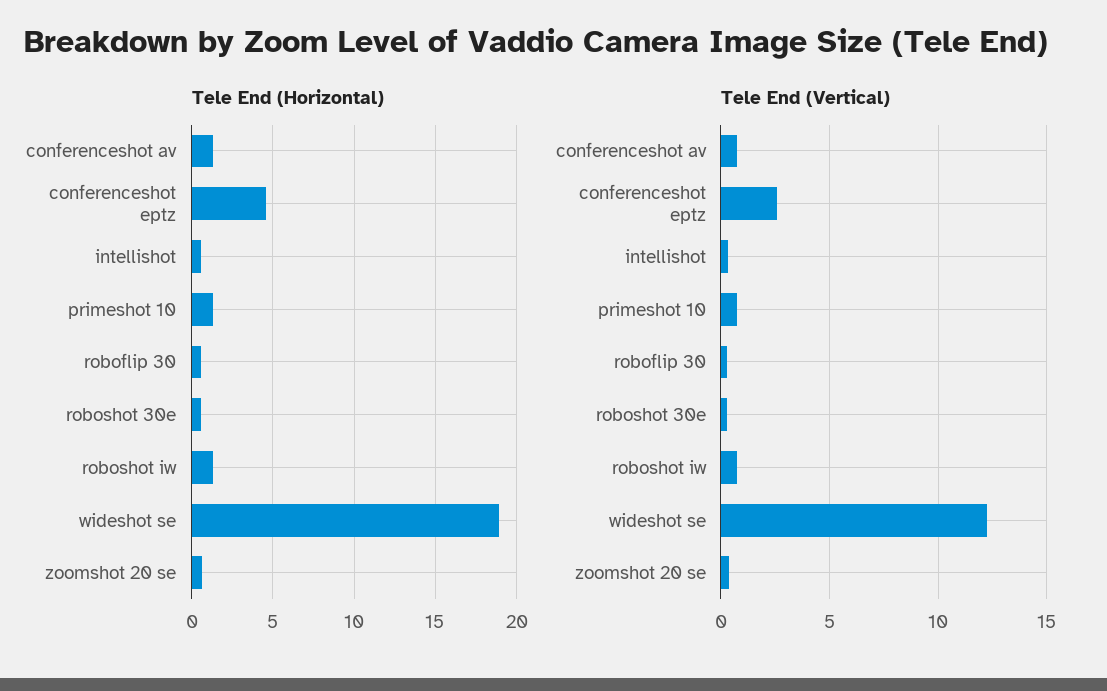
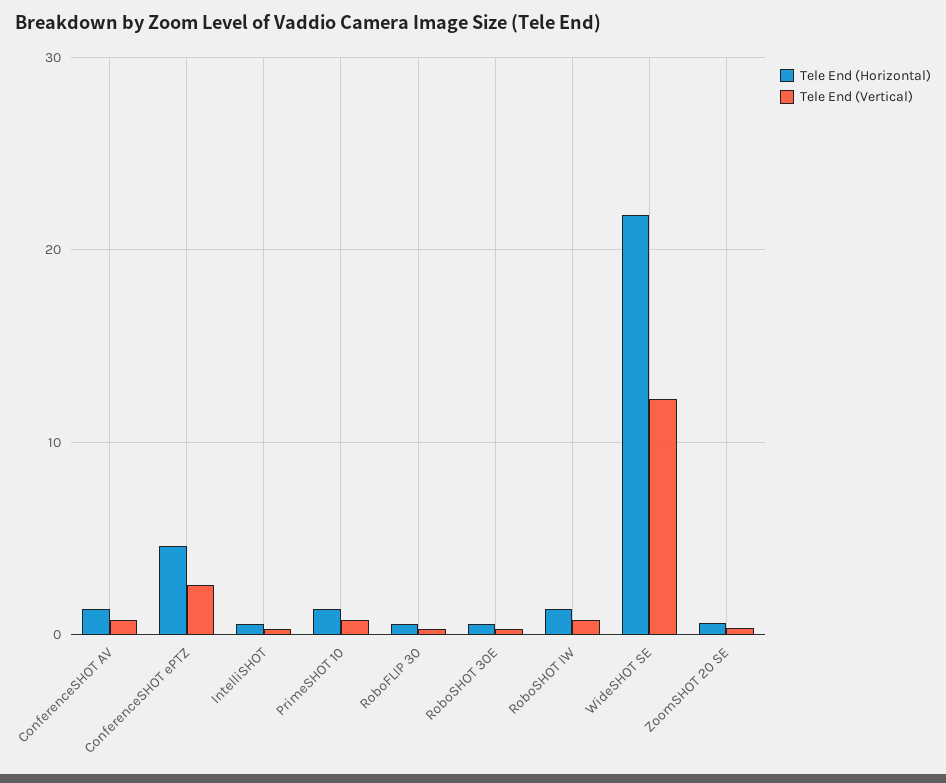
Tele End (Horizontal), wideshot se: 19 -> 22

